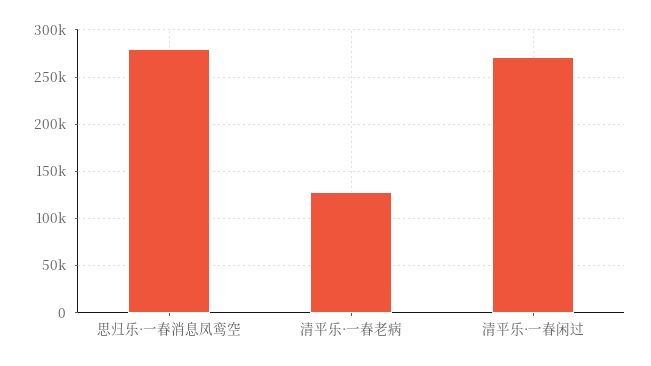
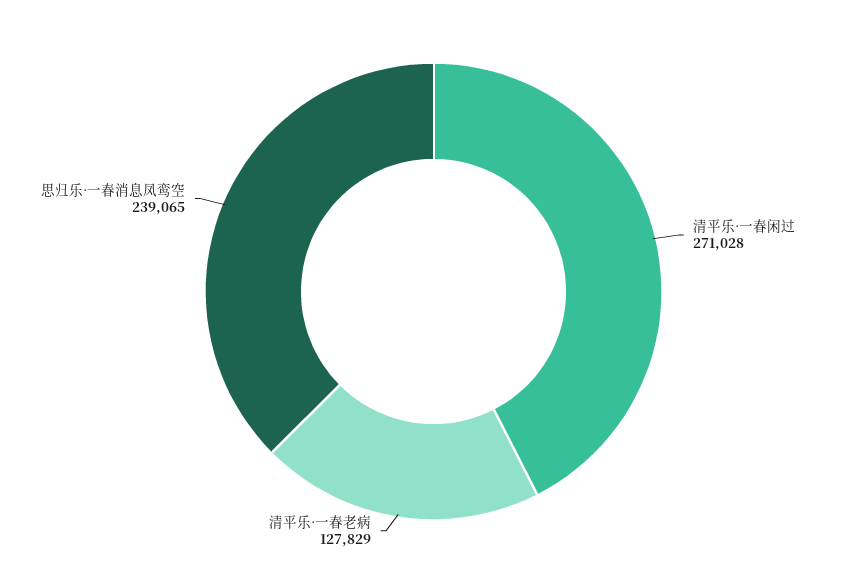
思归乐·一春消息凤鸾空: 280000 -> 239065

